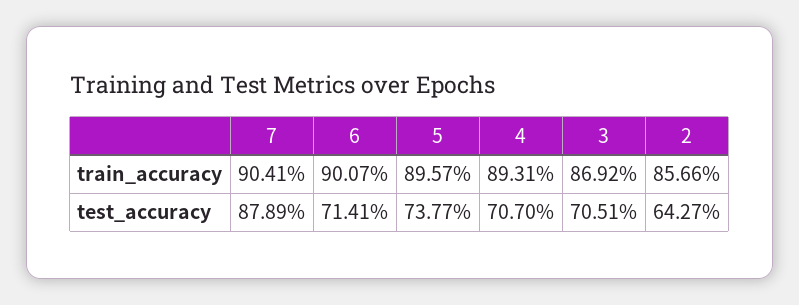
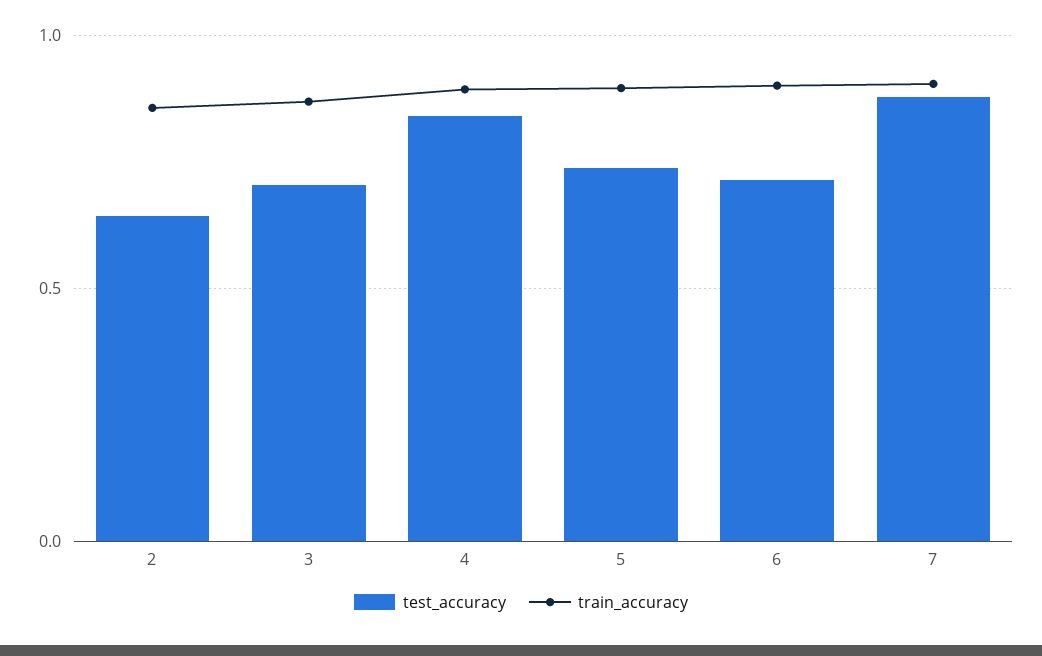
test_accuracy, 4: 0.707 -> 0.85

